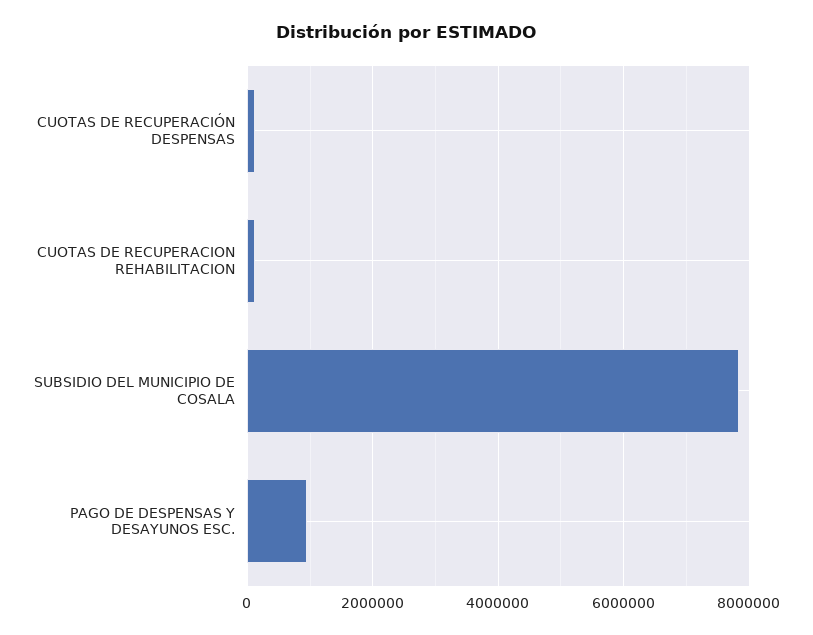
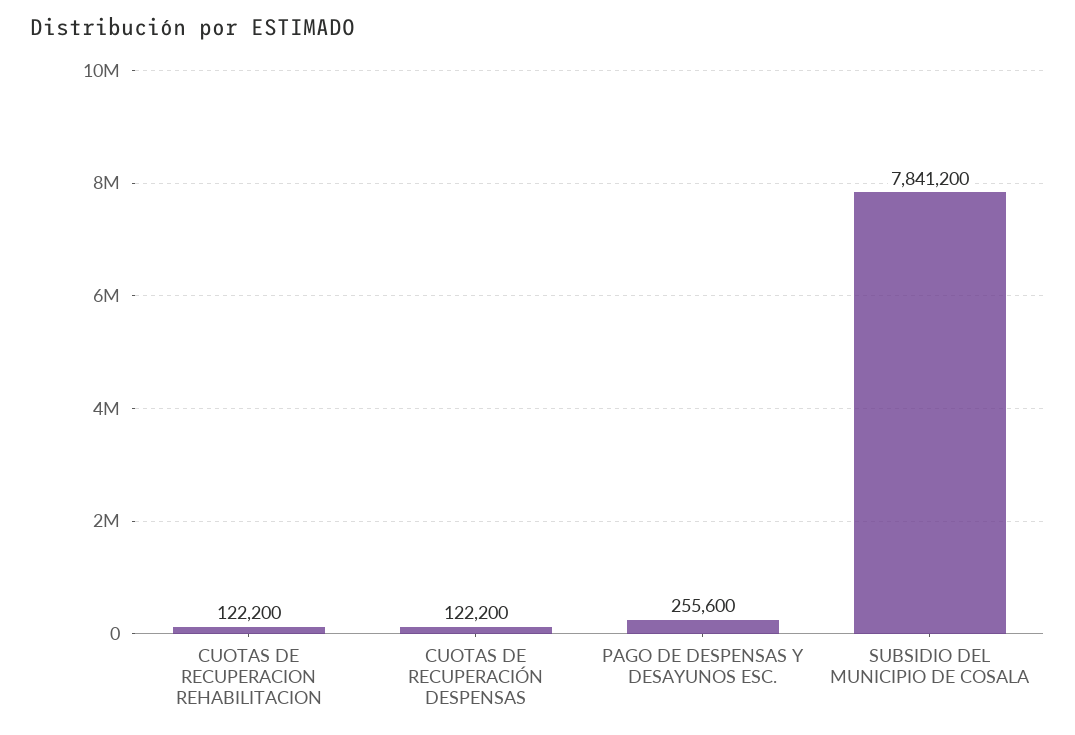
PAGO DE DESPENSAS Y DESAYUNOS ESC.: 1000000 -> 255600

